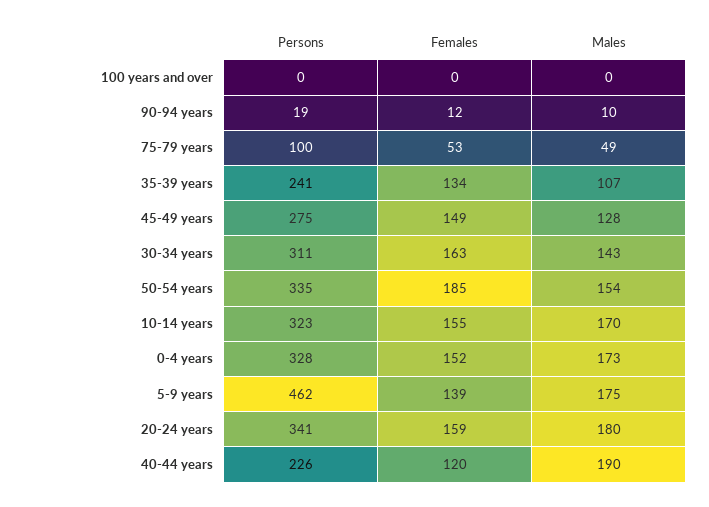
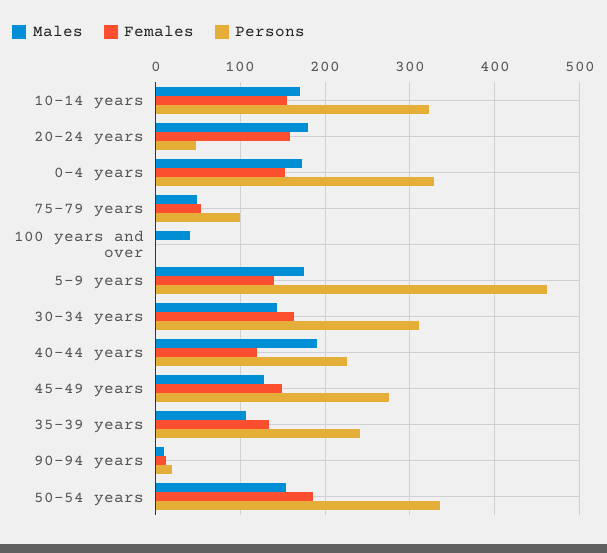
Males, 100 years and over: 0 -> 40
Persons, 20-24 years: 341 -> 50

